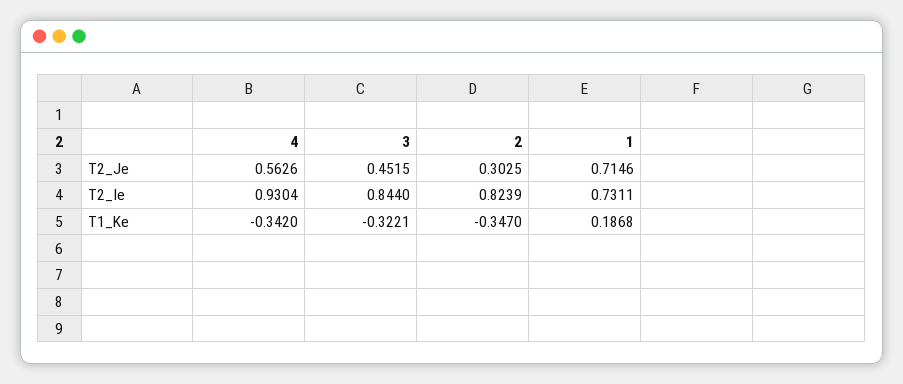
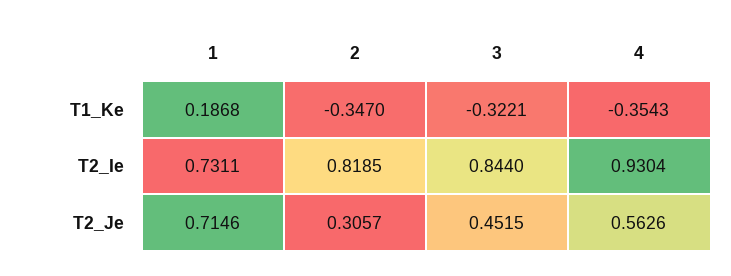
2, T2_Je: 0.3025 -> 0.3057
2, T2_Ie: 0.8239 -> 0.8185
4, T1_Ke: -0.342 -> -0.3543

